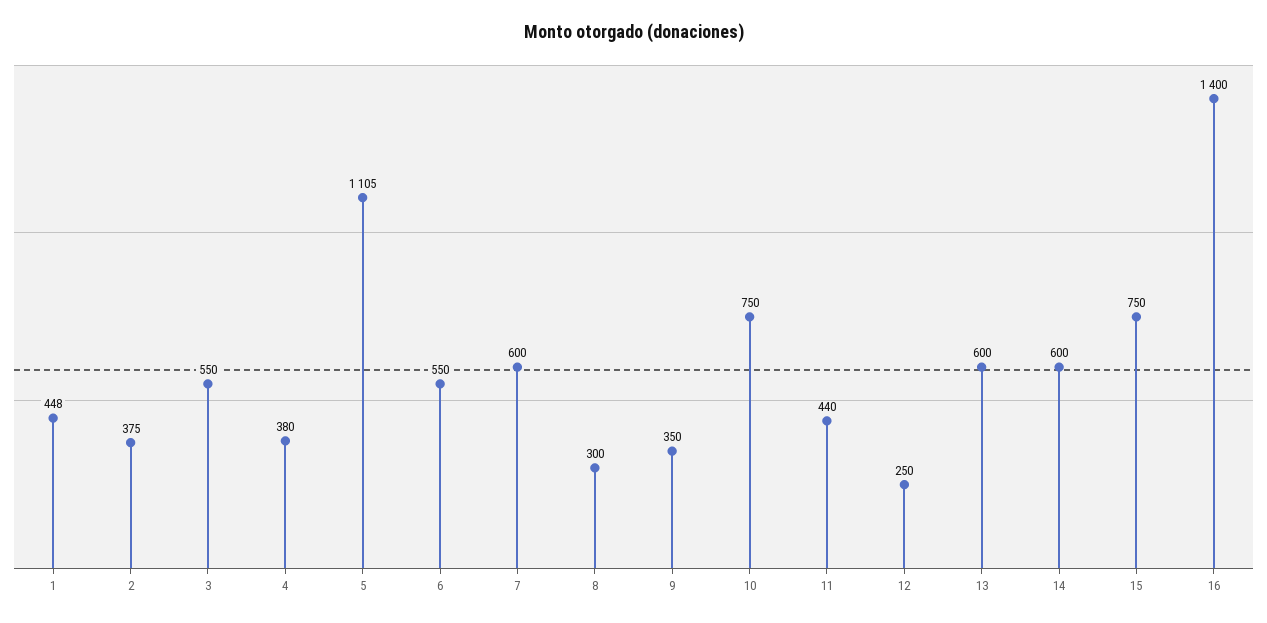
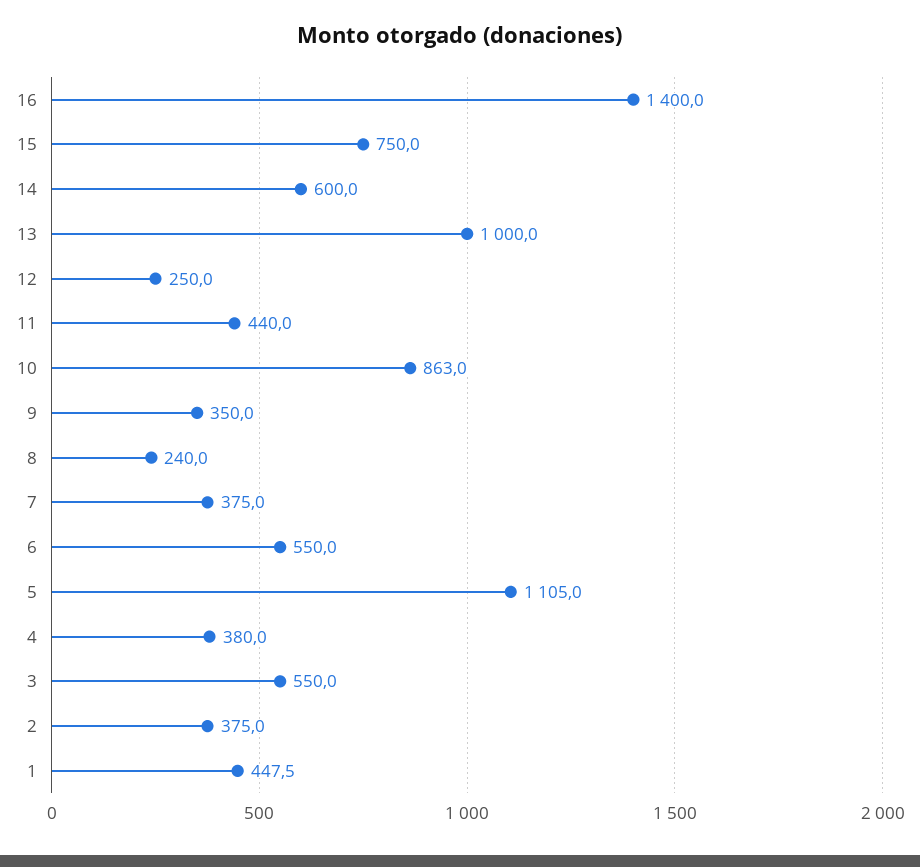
7: 600 -> 375
8: 300 -> 240
10: 750 -> 863
13: 600 -> 1000

